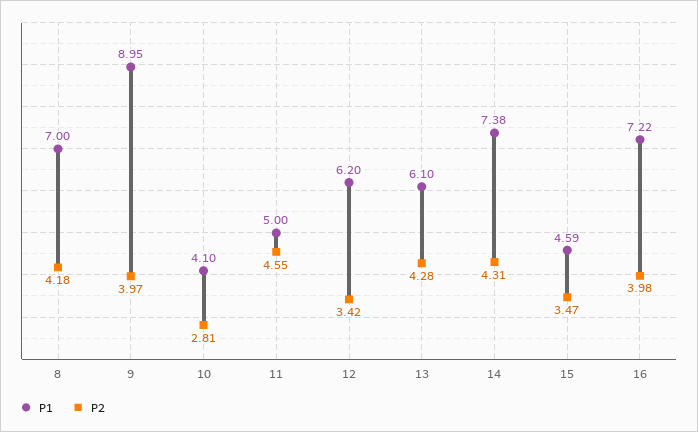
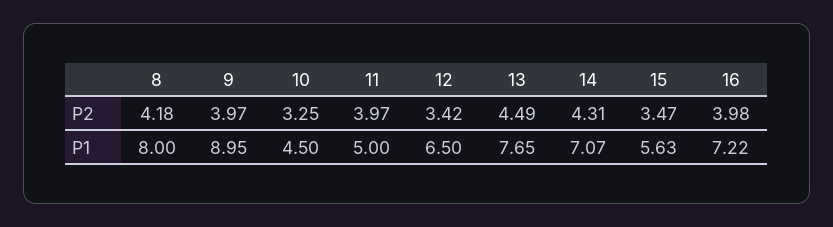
P1, 8: 7 -> 8
P1, 10: 4.1 -> 4.5
P2, 10: 2.81 -> 3.25
P2, 11: 4.55 -> 3.97
P1, 12: 6.2 -> 6.5
P1, 13: 6.1 -> 7.65
P2, 13: 4.28 -> 4.49
P1, 14: 7.38 -> 7.07
P1, 15: 4.59 -> 5.63

